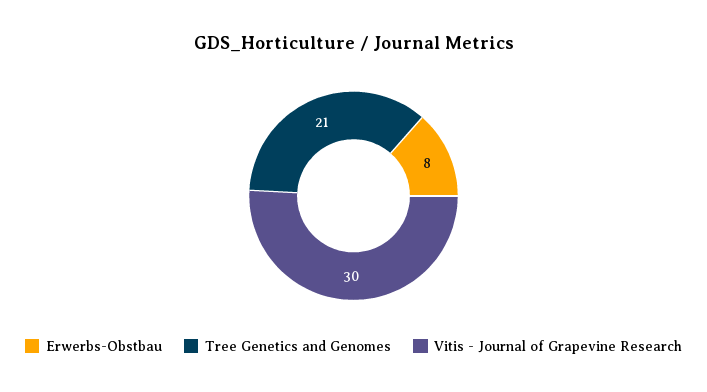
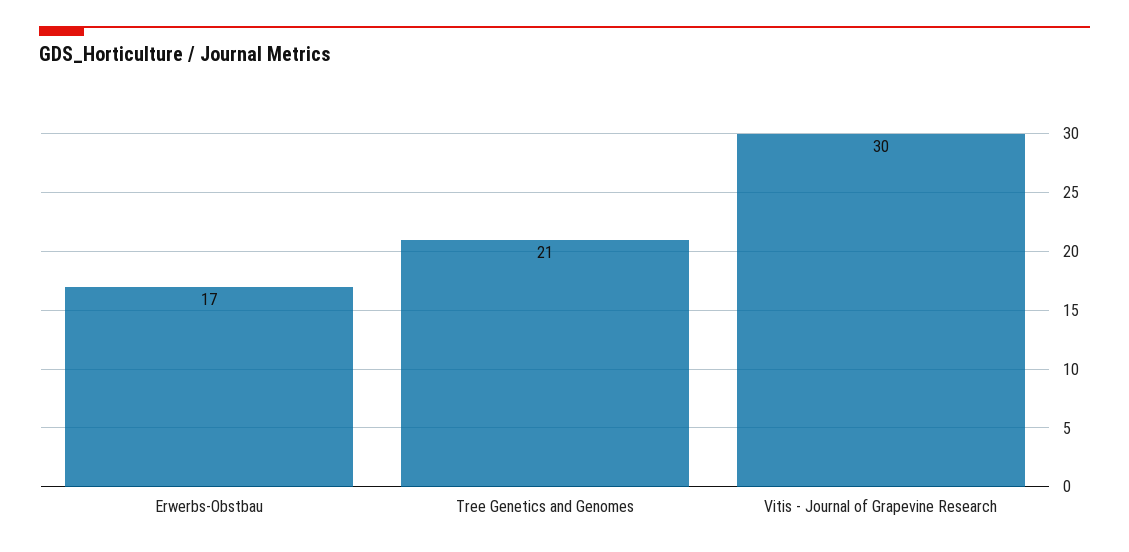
Erwerbs-Obstbau: 8 -> 17

